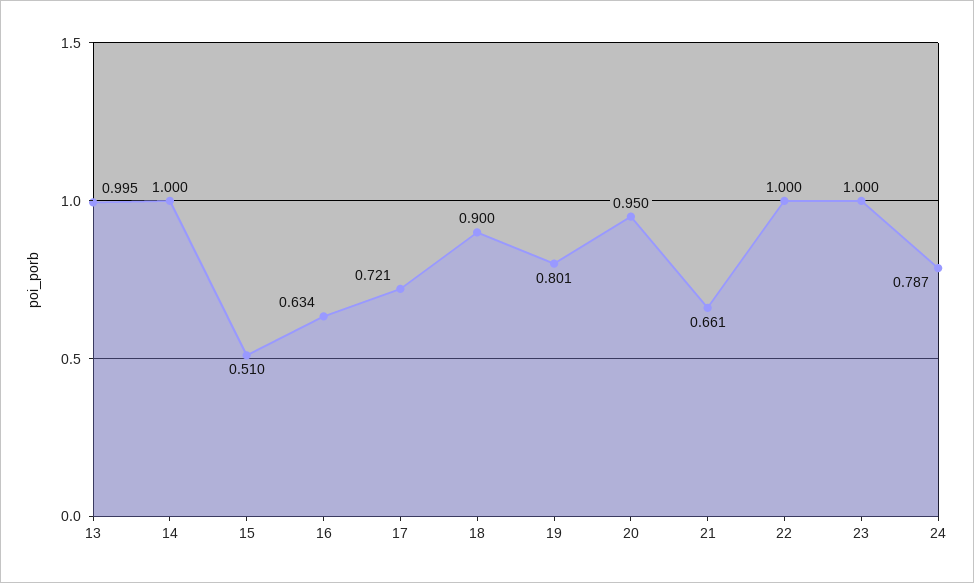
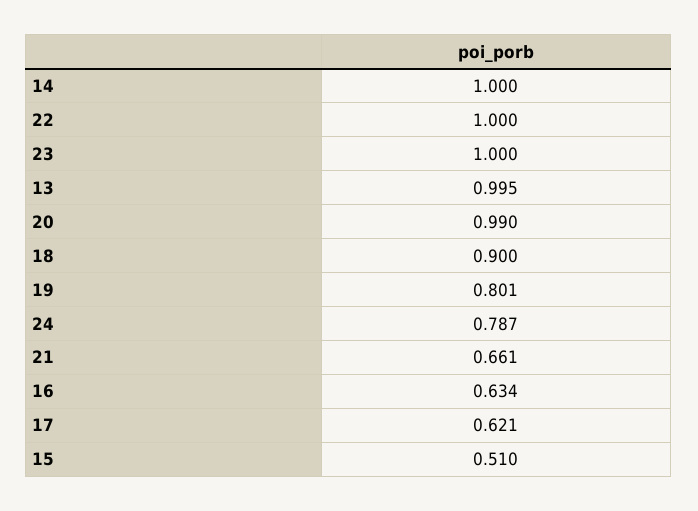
17: 0.721 -> 0.621
20: 0.95 -> 0.99

